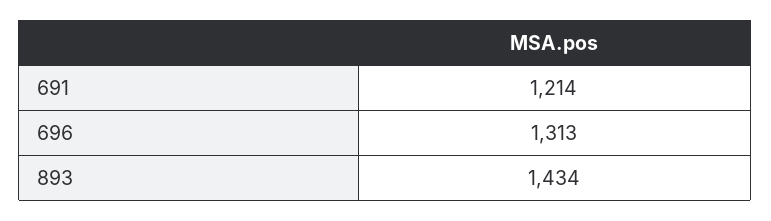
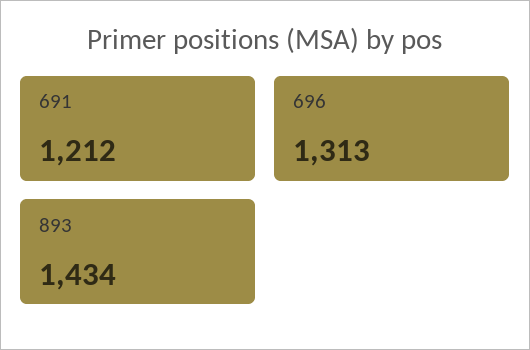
691: 1214 -> 1212

